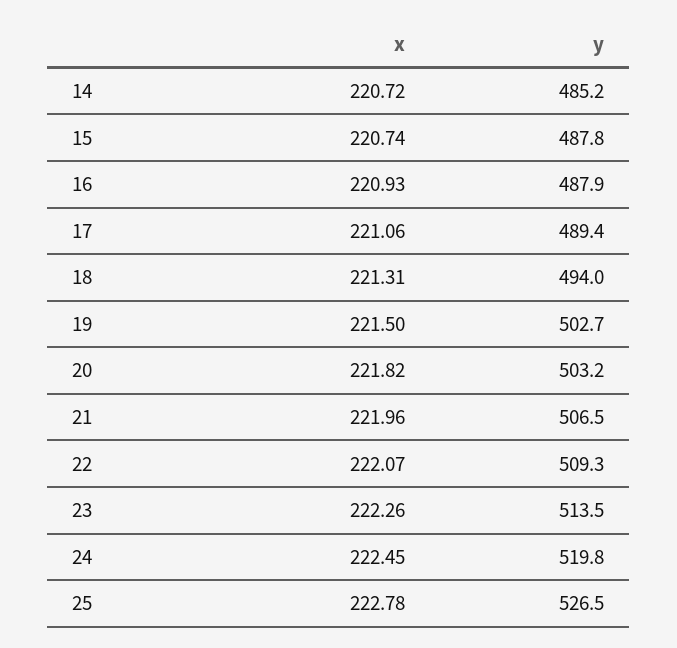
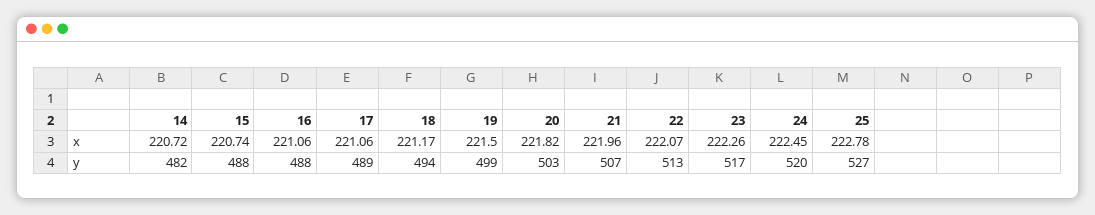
y, 14: 485.2 -> 482
x, 16: 220.93 -> 221.06
x, 18: 221.31 -> 221.17
y, 19: 502.7 -> 499
y, 22: 509.3 -> 513
y, 23: 513.5 -> 517

